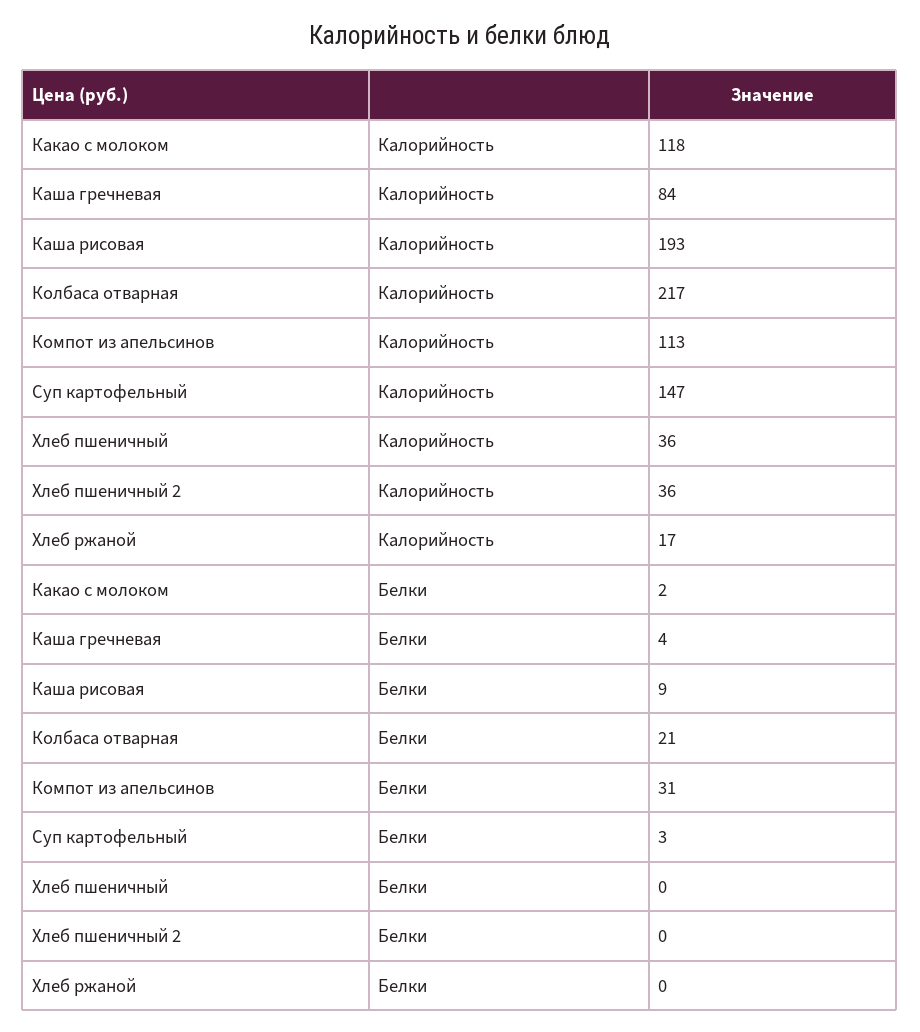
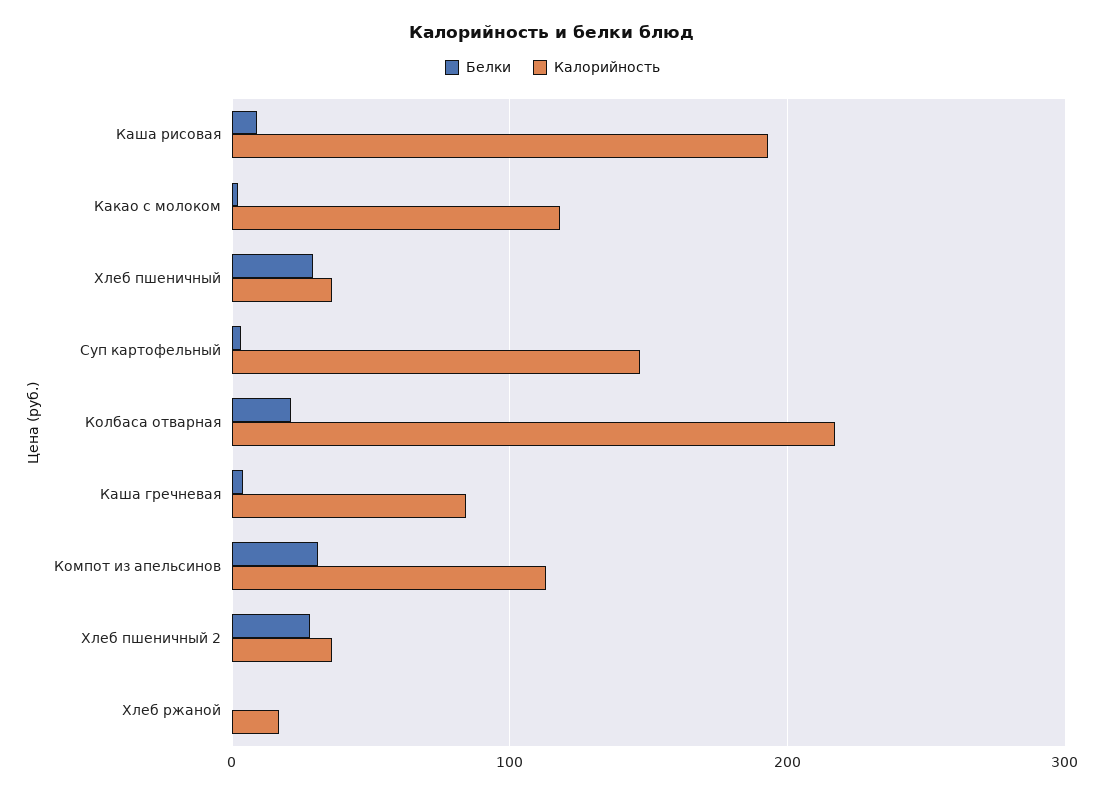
Белки, Хлеб пшеничный: 0 -> 30
Белки, Хлеб пшеничный 2: 0 -> 30

